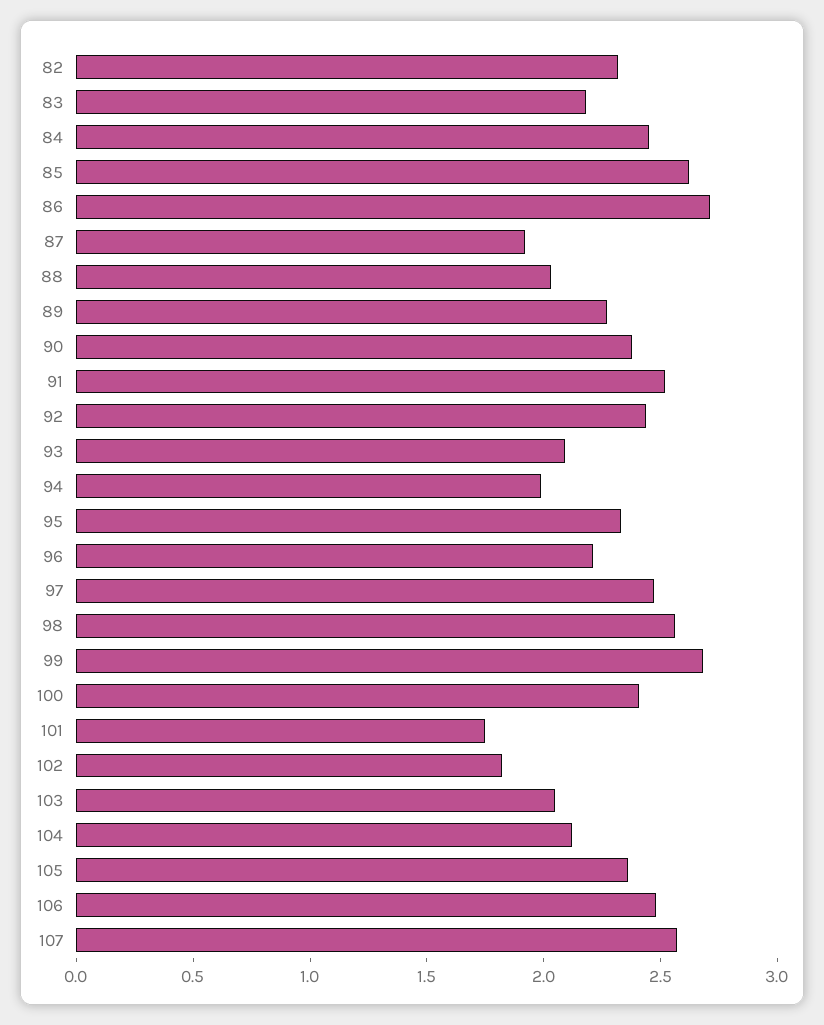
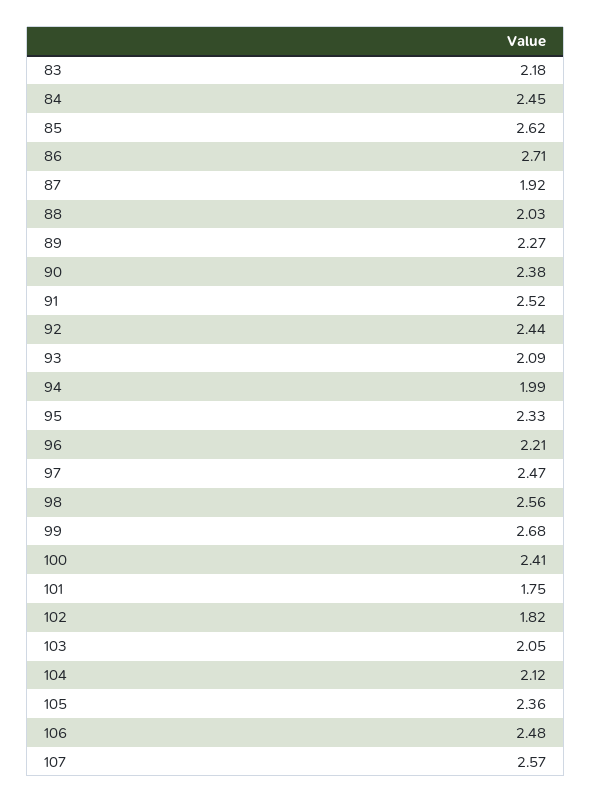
82: 2.3 -> none

